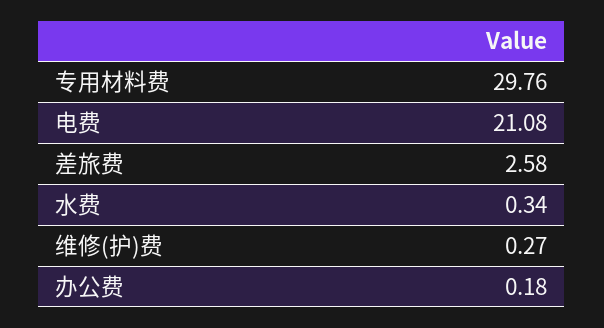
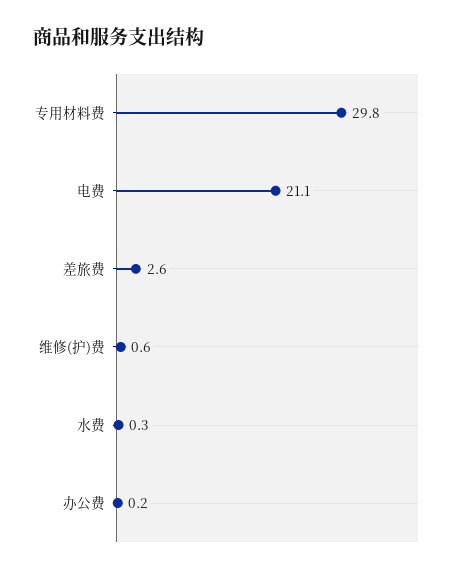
维修(护)费: 0.27 -> 0.6

